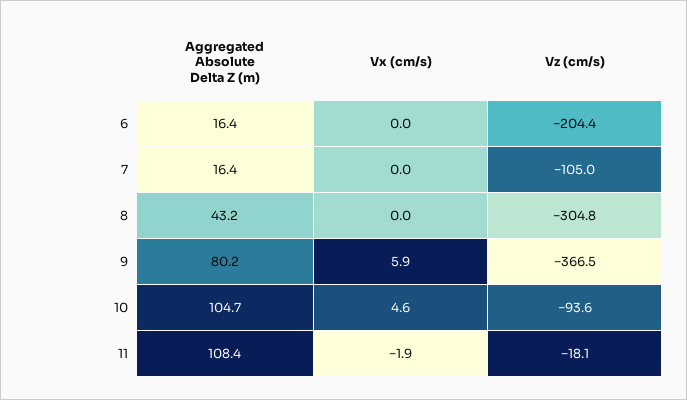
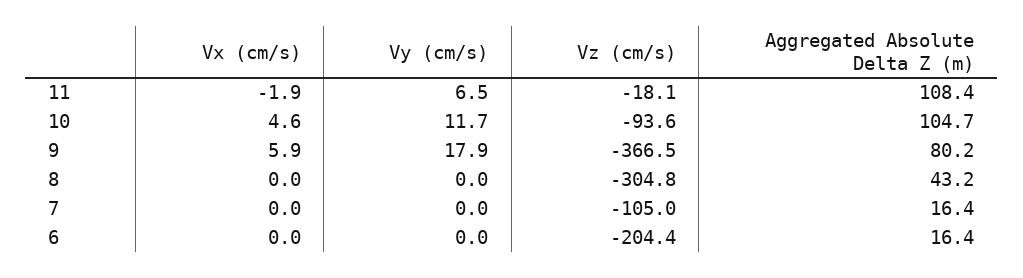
Vy (cm/s), 11: none -> 6.5
Vy (cm/s), 10: none -> 11.7
Vy (cm/s), 9: none -> 17.9
Vy (cm/s), 8: none -> 0
Vy (cm/s), 7: none -> 0
Vy (cm/s), 6: none -> 0

